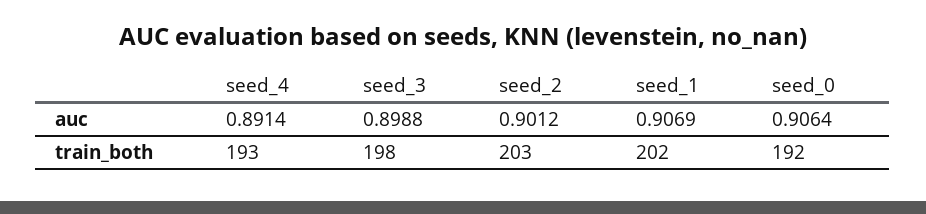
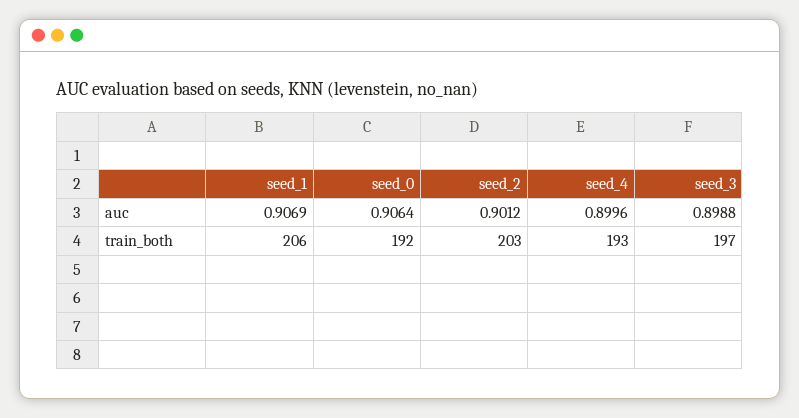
seed_4, auc: 0.8914 -> 0.8996
seed_3, train_both: 198 -> 197
seed_1, train_both: 202 -> 206

